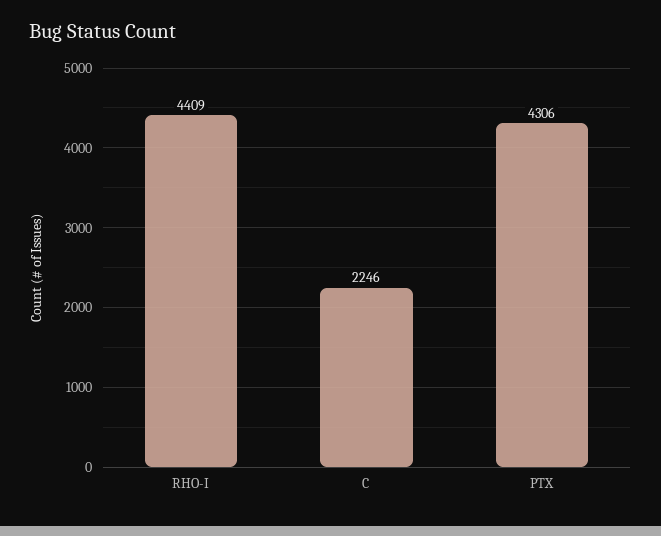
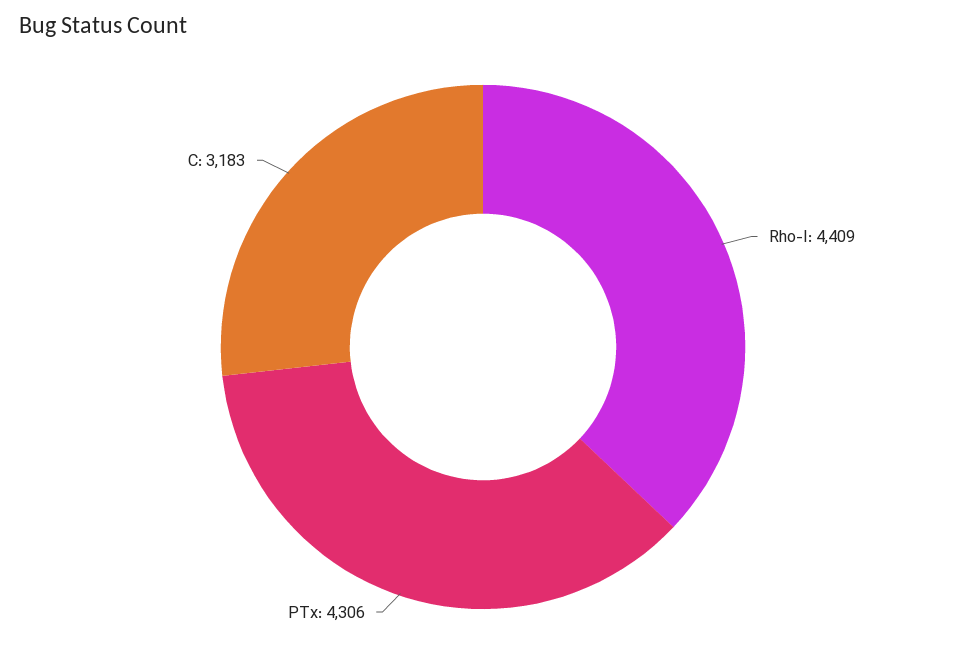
C: 2246 -> 3183

